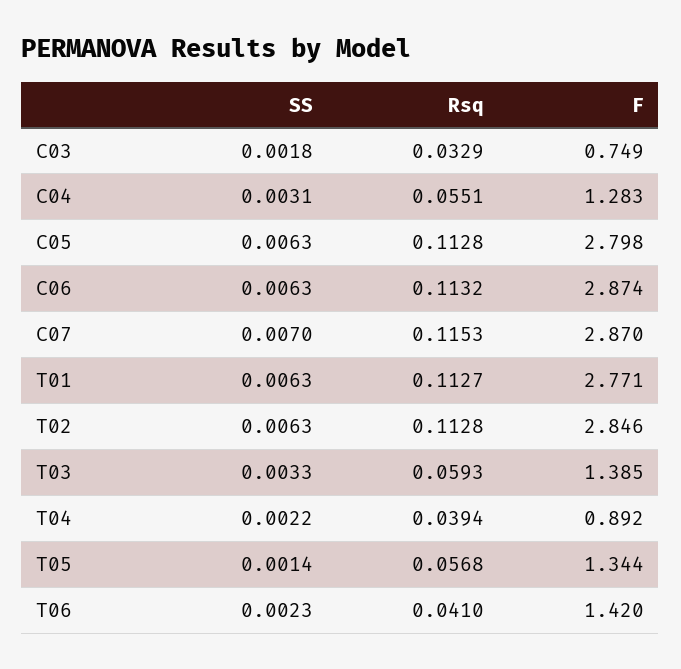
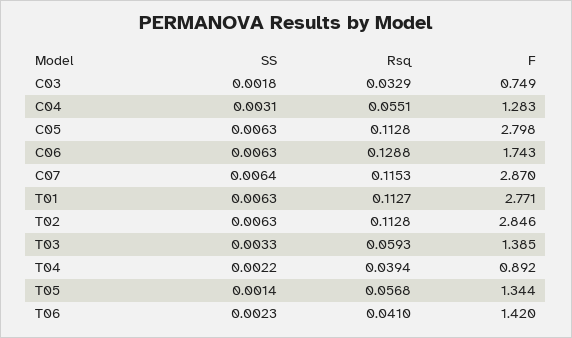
Rsq, C06: 0.1132 -> 0.1288
F, C06: 2.874 -> 1.743
SS, C07: 0.007 -> 0.0064

